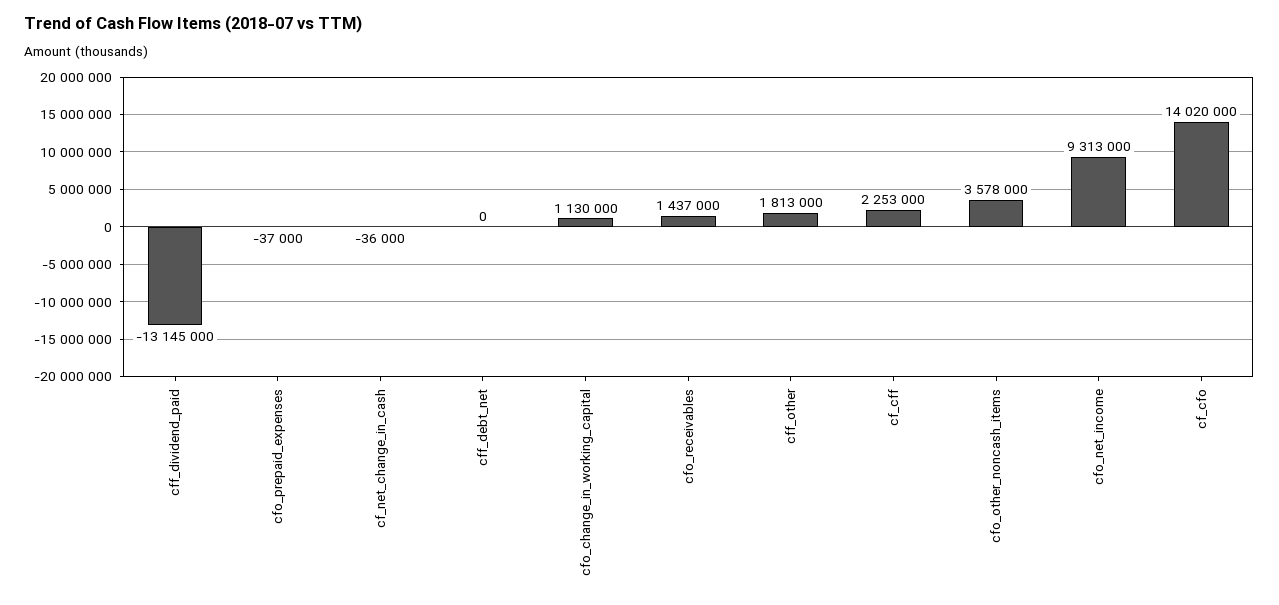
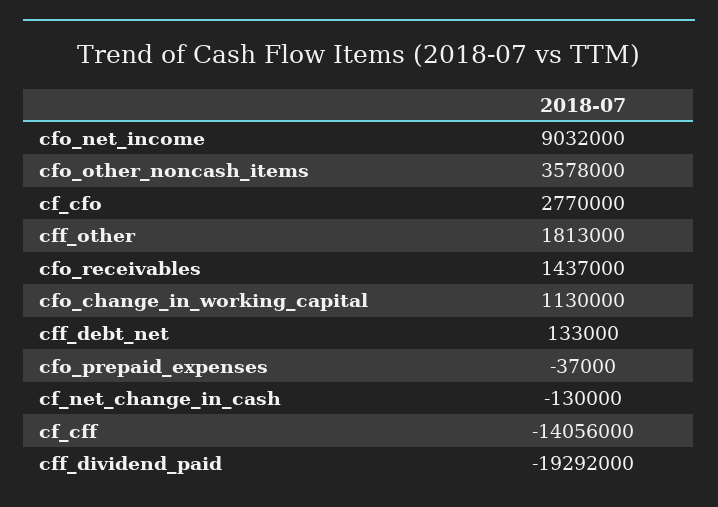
cff_dividend_paid: -13145000 -> -19292000
cf_net_change_in_cash: -36000 -> -130000
cff_debt_net: 0 -> 133000
cf_cff: 2253000 -> -14056000
cfo_net_income: 9313000 -> 9032000
cf_cfo: 14020000 -> 2770000

